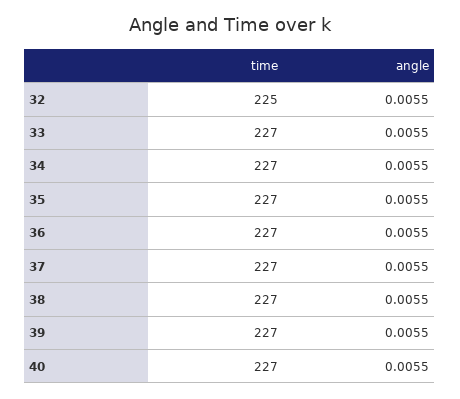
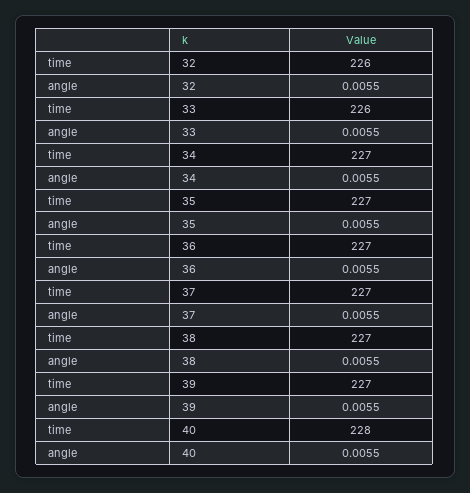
time, 32: 225 -> 226
time, 33: 227 -> 226
time, 40: 227 -> 228

